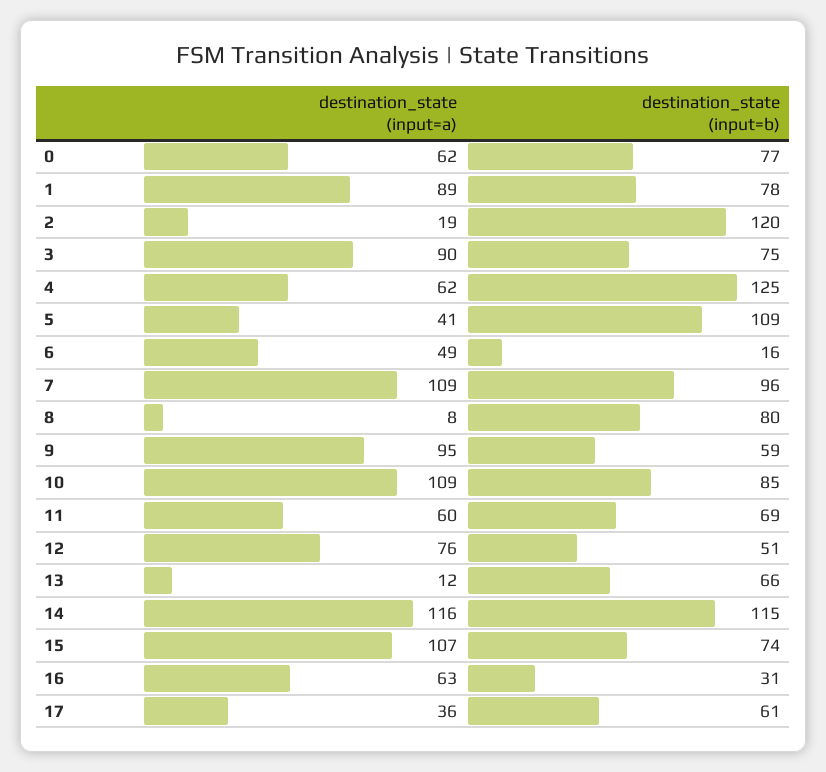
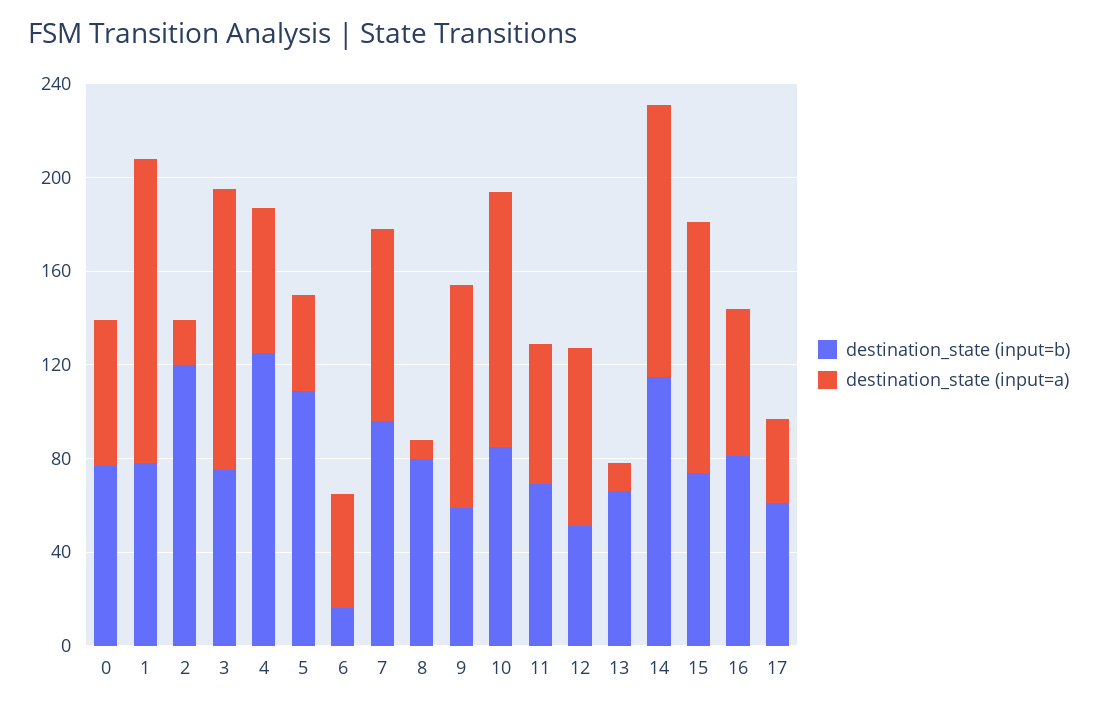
destination_state (input=a), 1: 89 -> 130
destination_state (input=a), 3: 90 -> 120
destination_state (input=a), 7: 109 -> 80
destination_state (input=b), 16: 31 -> 80

